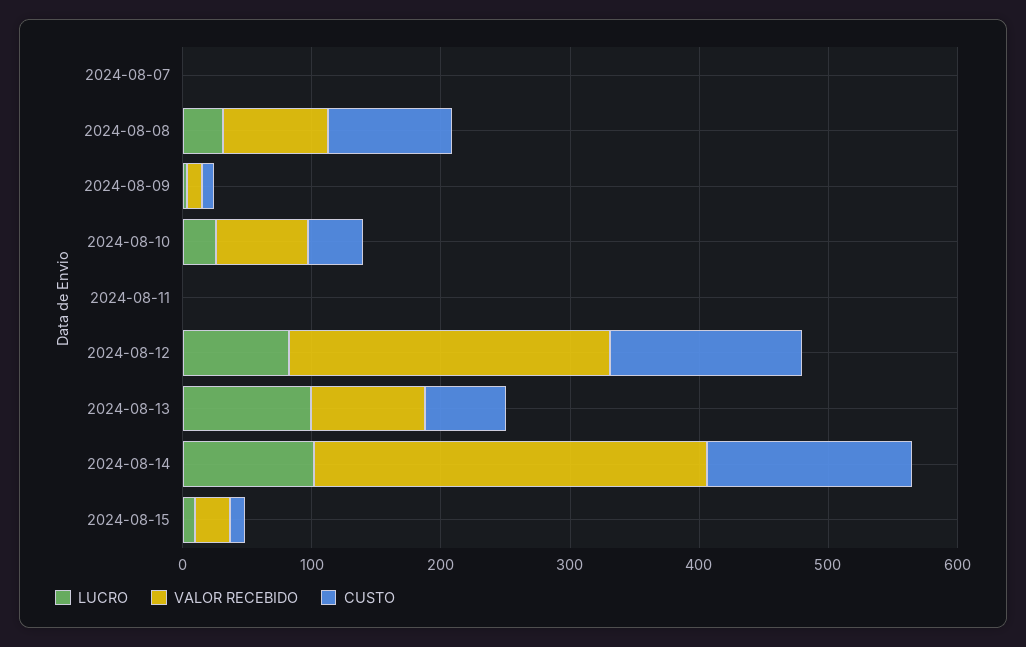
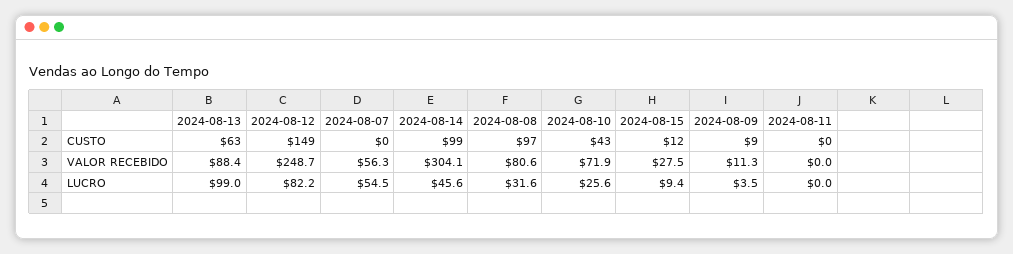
LUCRO, 2024-08-07: 0 -> 54.5
VALOR RECEBIDO, 2024-08-07: 0 -> 56.3
LUCRO, 2024-08-14: 100 -> 45.6
CUSTO, 2024-08-14: 160 -> 99

